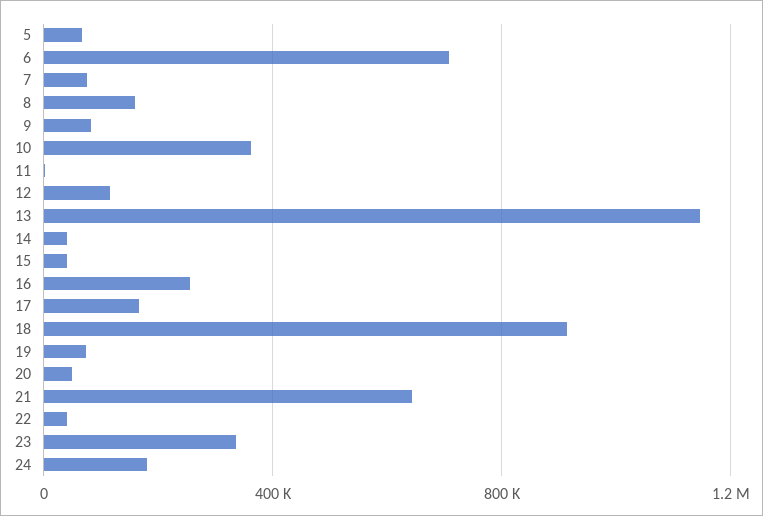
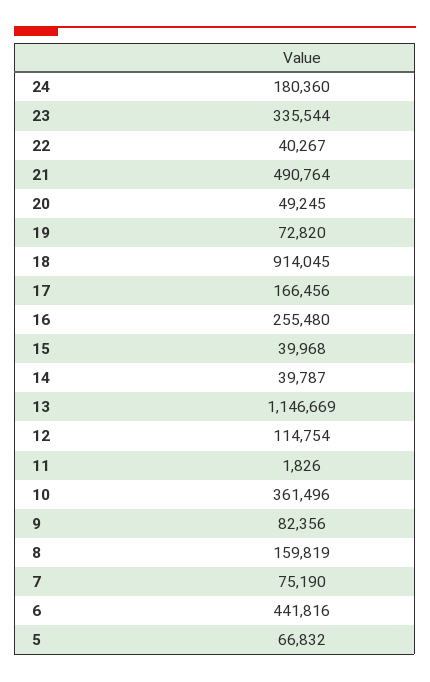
6: 700000 -> 441816
21: 650000 -> 490764

